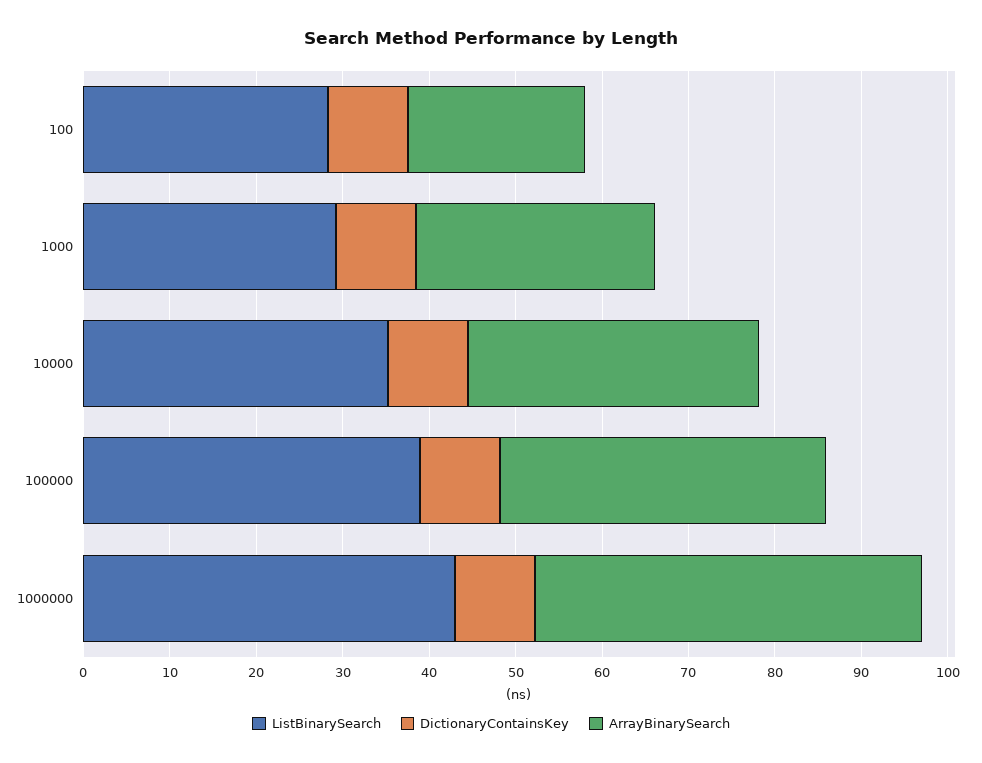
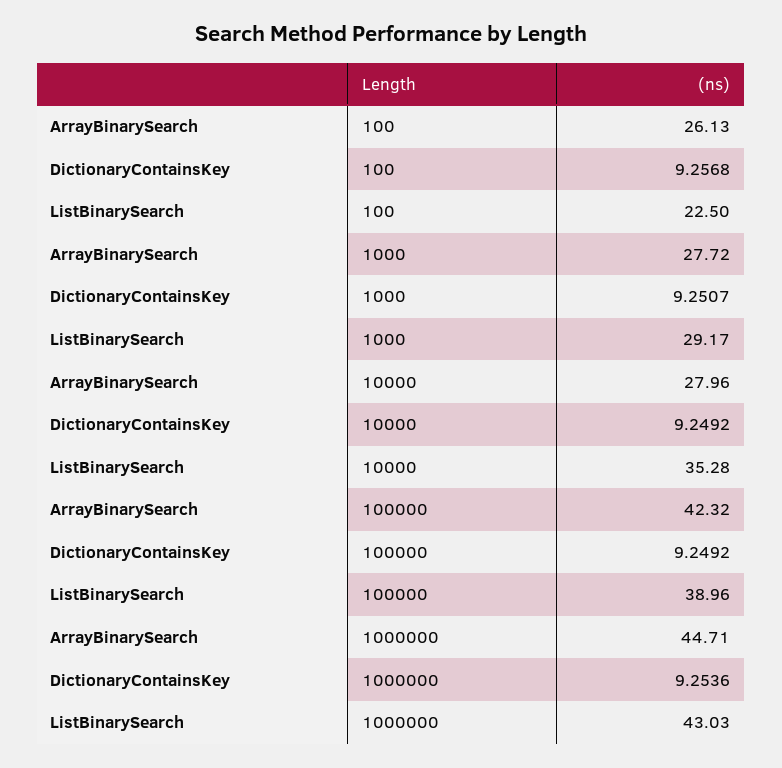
ListBinarySearch, 100: 28 -> 22.5
ArrayBinarySearch, 100: 20 -> 26.13
ArrayBinarySearch, 10000: 34 -> 27.96
ArrayBinarySearch, 100000: 38 -> 42.32

